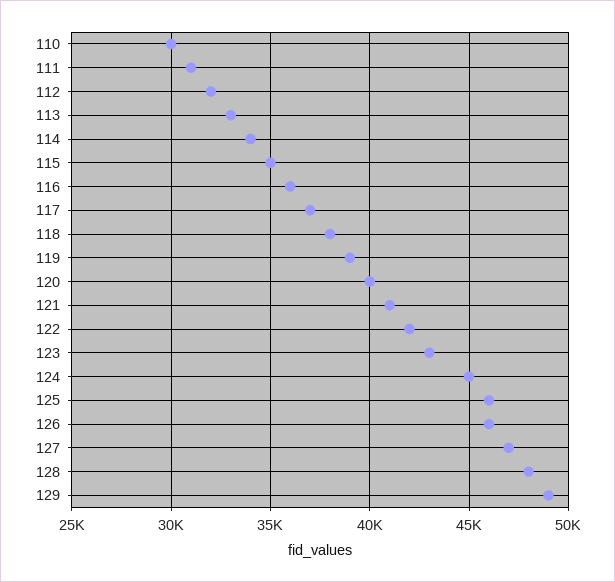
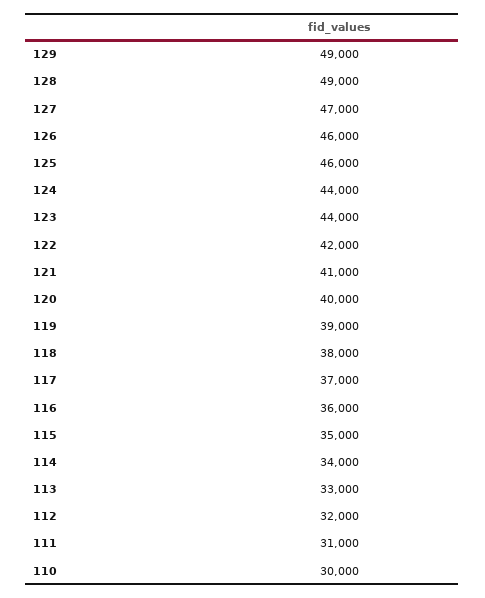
123: 43000 -> 44000
124: 45000 -> 44000
128: 48000 -> 49000

